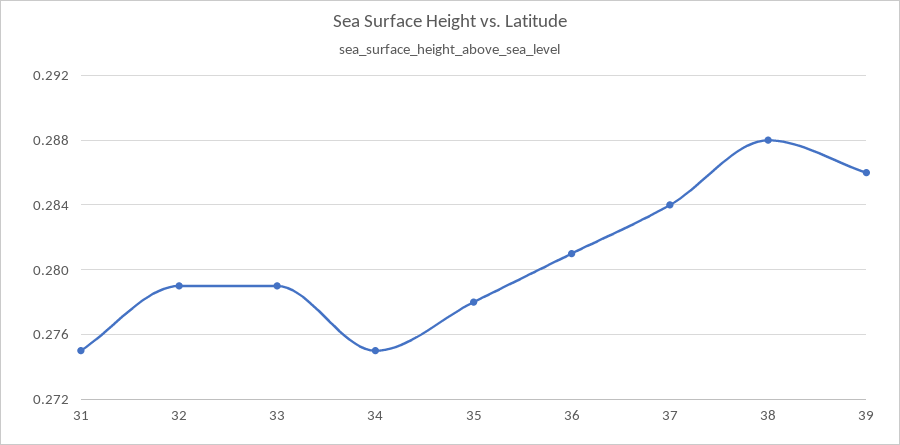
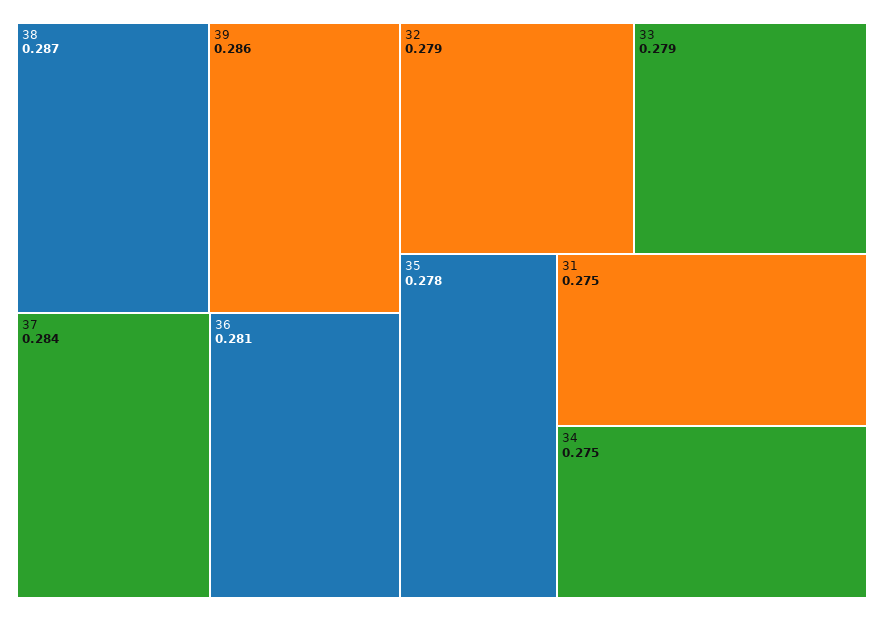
38: 0.288 -> 0.287

